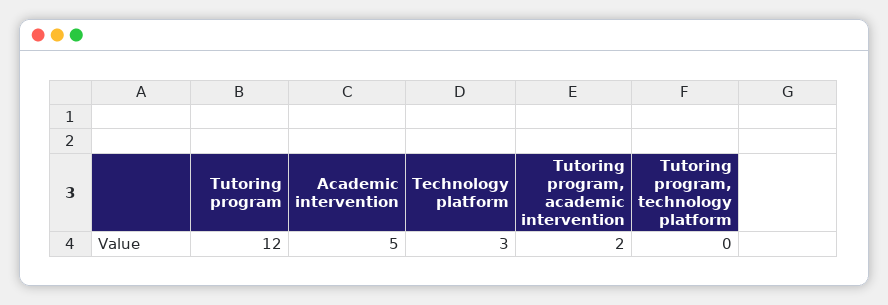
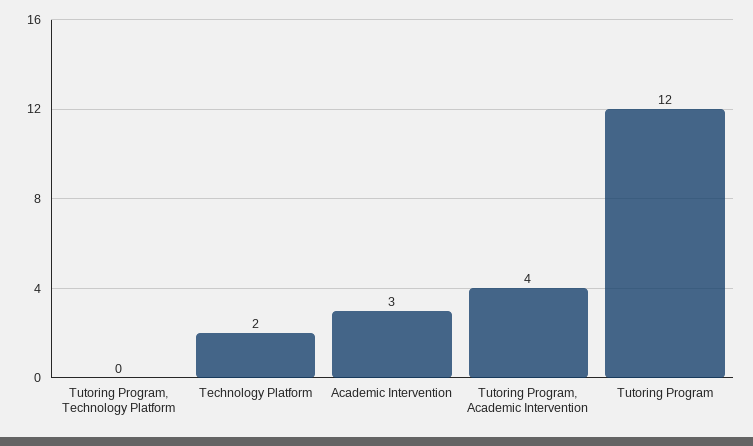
Academic intervention: 5 -> 3
Technology platform: 3 -> 2
Tutoring program, academic intervention: 2 -> 4

